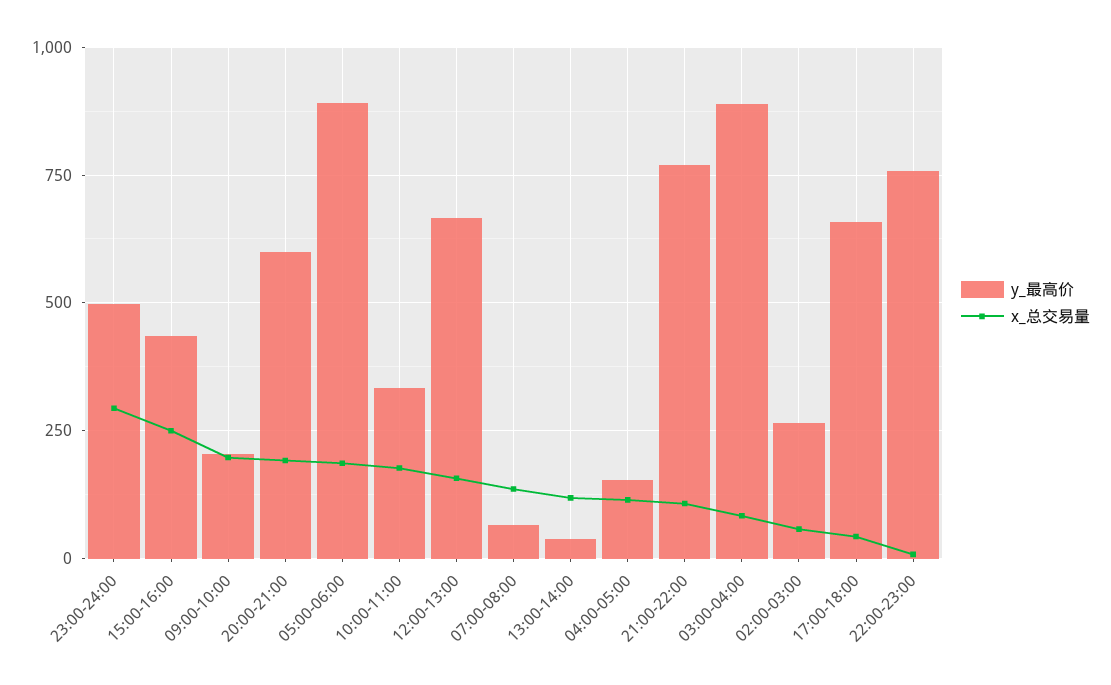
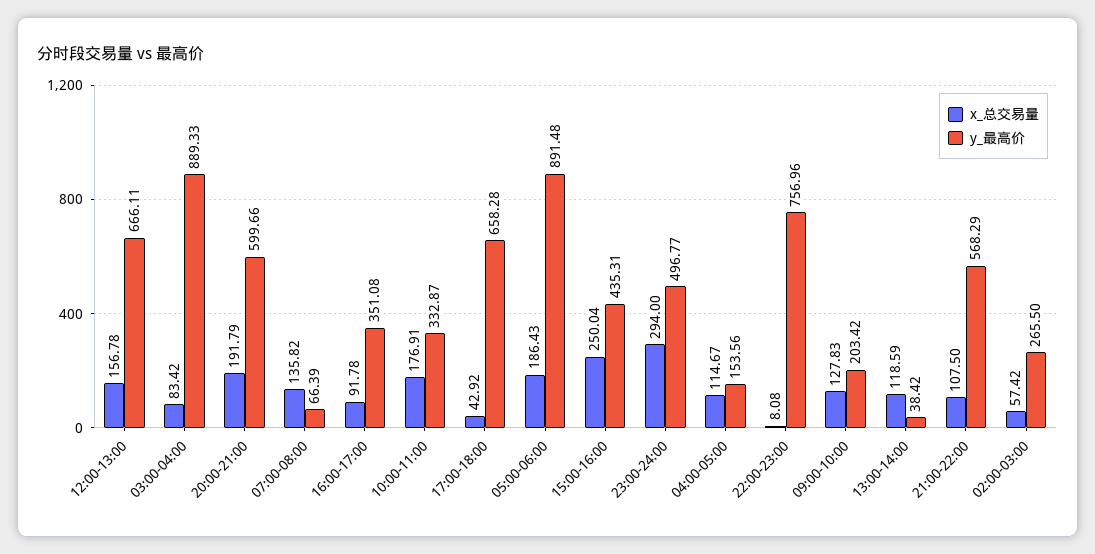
x_总交易量, 09:00-10:00: 200 -> 127.83
y_最高价, 21:00-22:00: 775 -> 568.29
x_总交易量, 16:00-17:00: none -> 91.78
y_最高价, 16:00-17:00: none -> 351.08

